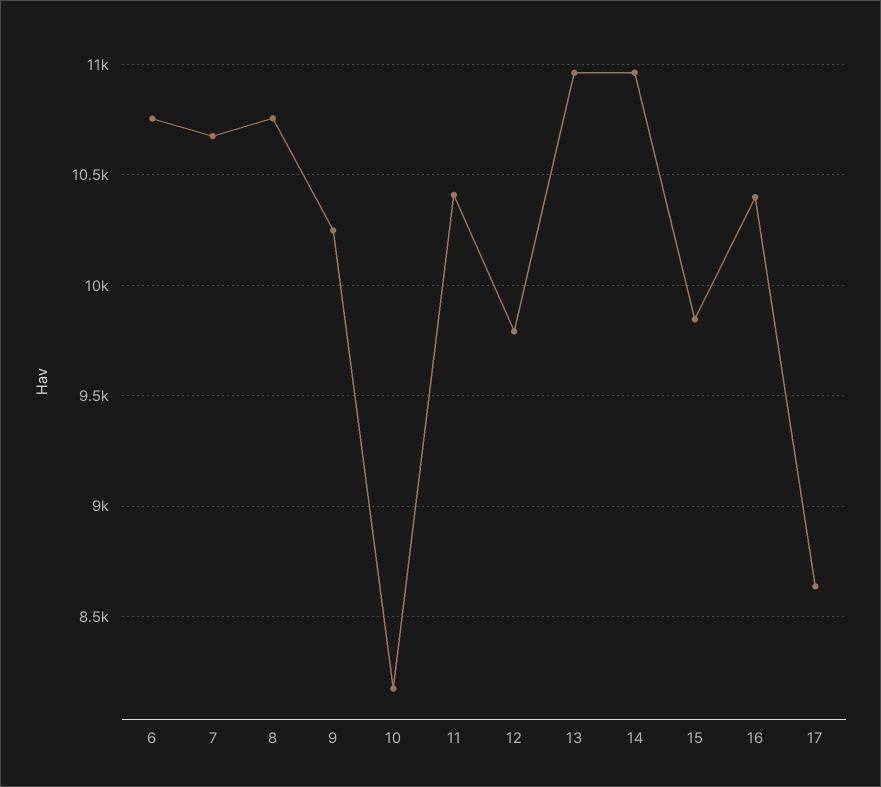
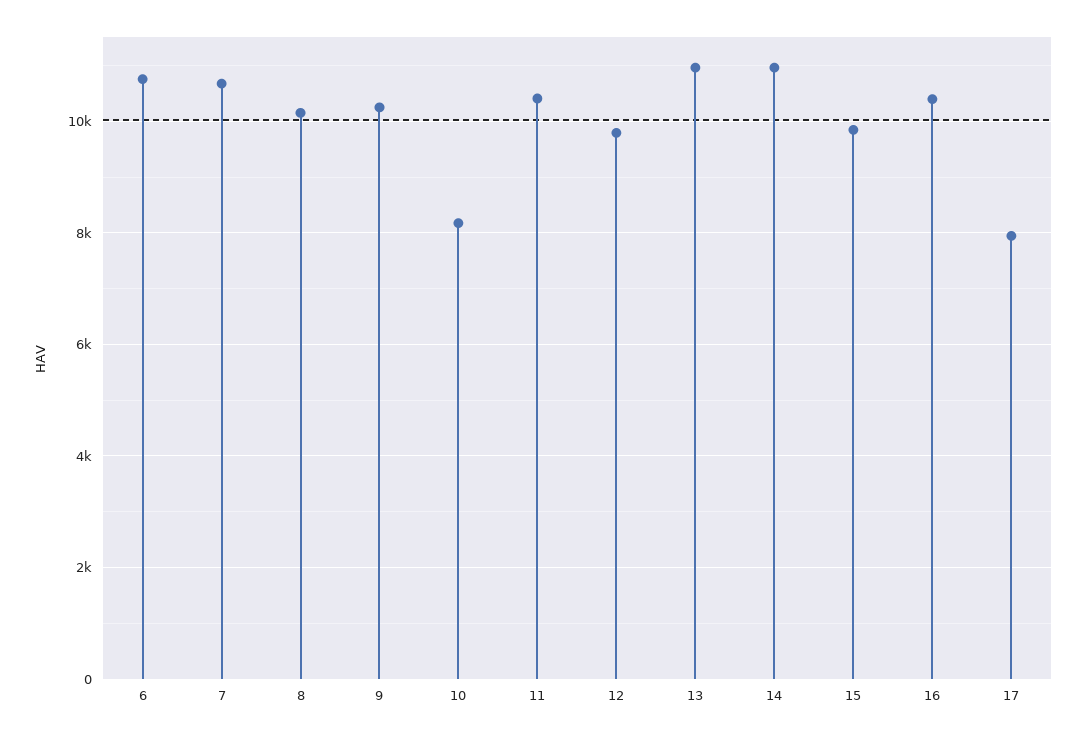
8: 10750 -> 10200
17: 8650 -> 8000

